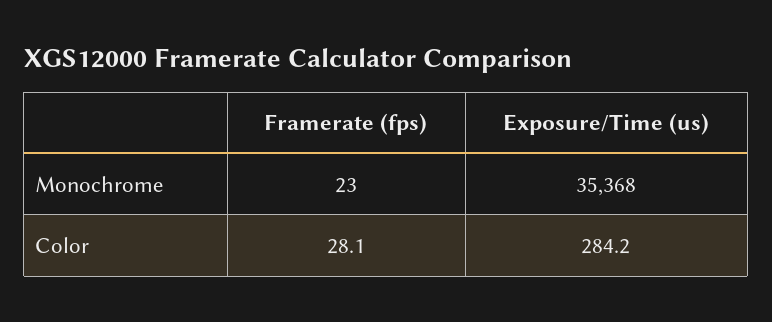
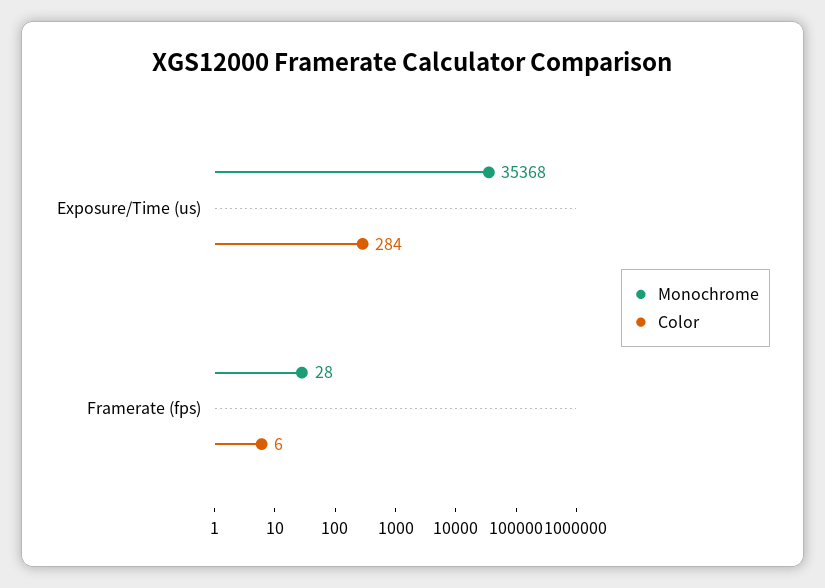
Monochrome, Framerate (fps): 23 -> 28
Color, Framerate (fps): 28.1 -> 6

